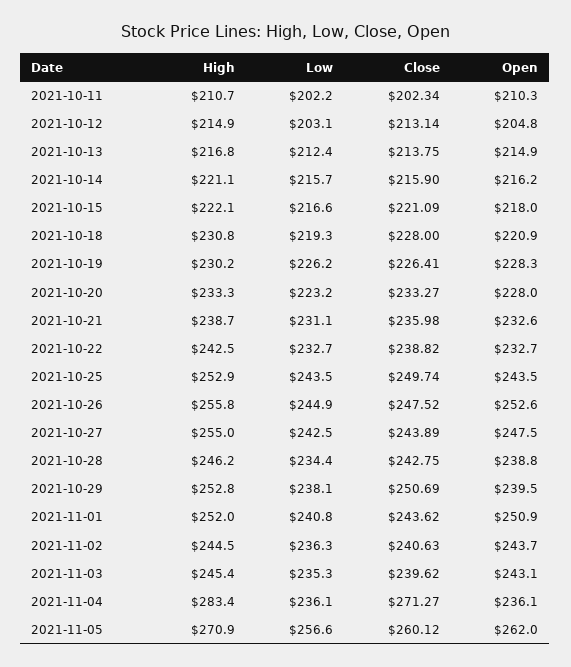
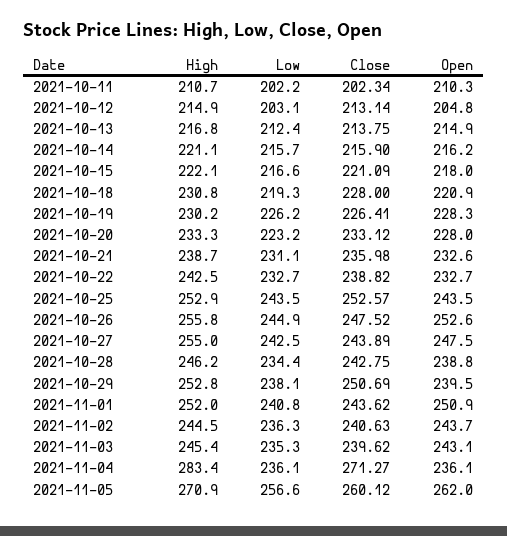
Close, 2021-10-20: 233.27 -> 233.12
Close, 2021-10-25: 249.74 -> 252.57

